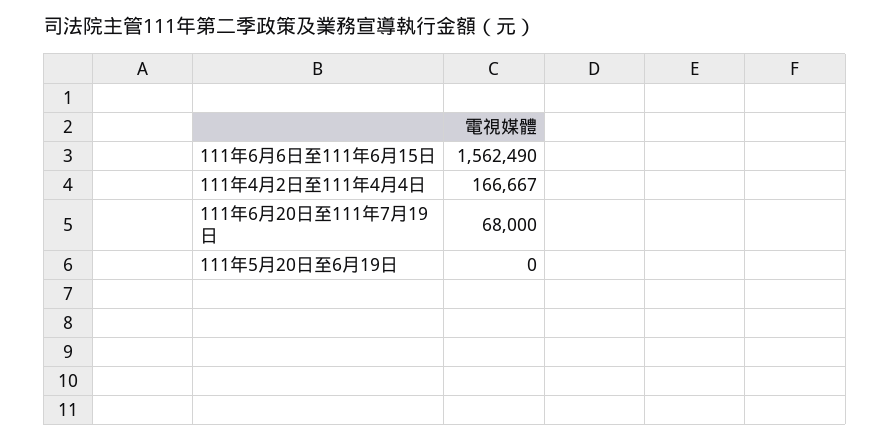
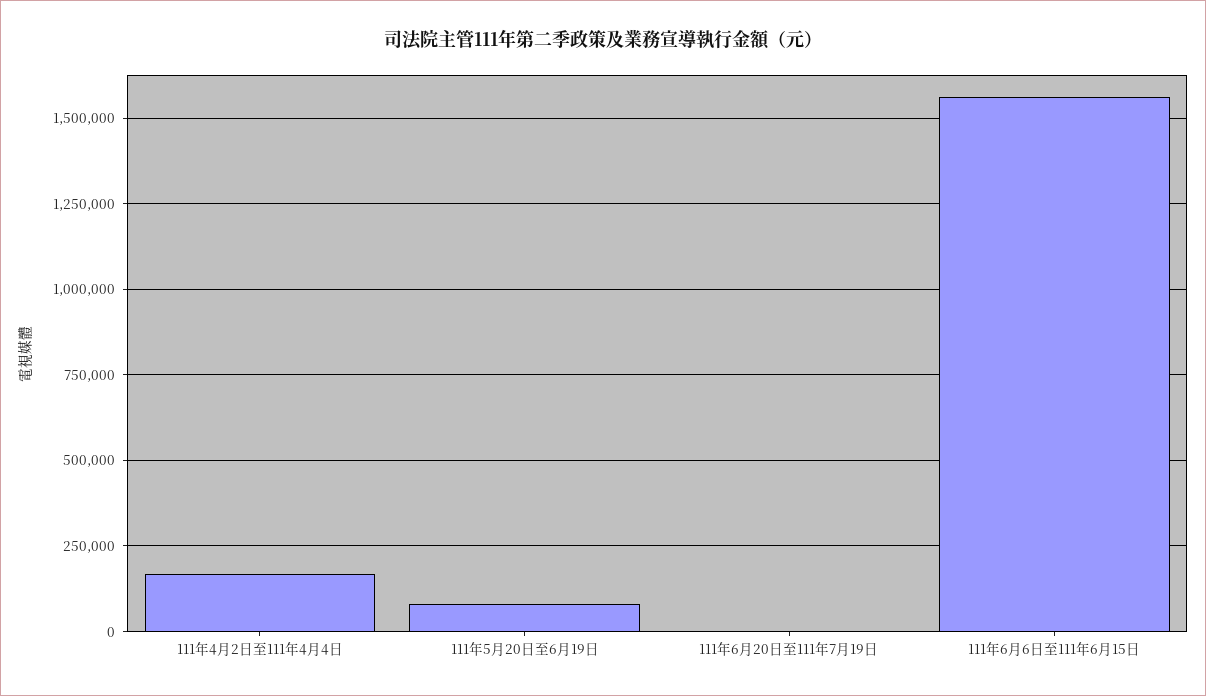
111年6月20日至111年7月19日: 68000 -> 0
111年5月20日至6月19日: 0 -> 75000

